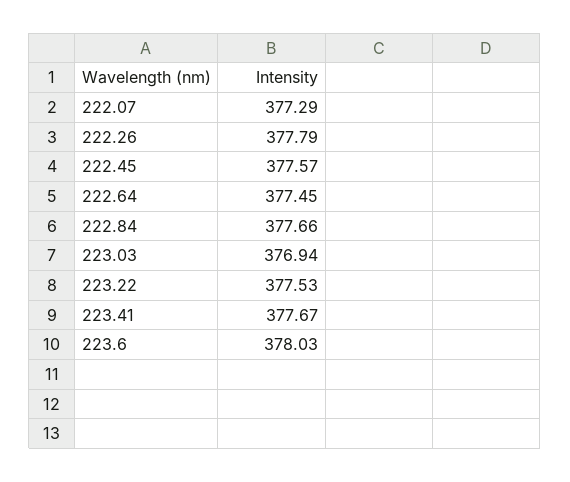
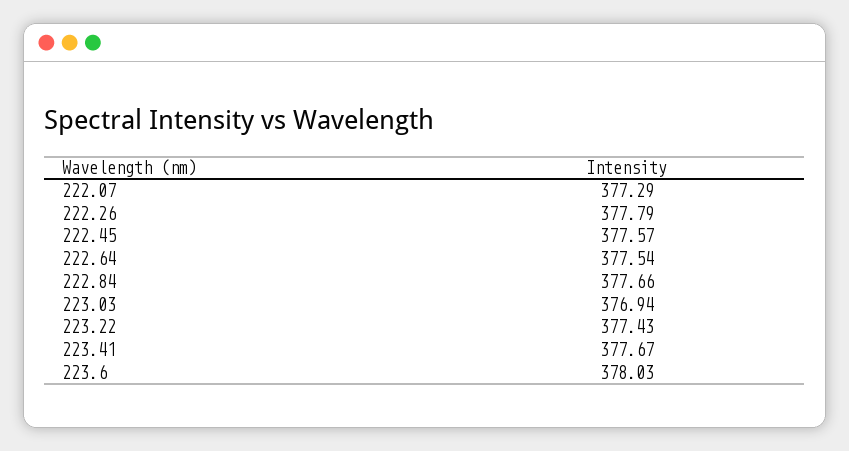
222.64: 377.45 -> 377.54
223.22: 377.53 -> 377.43

